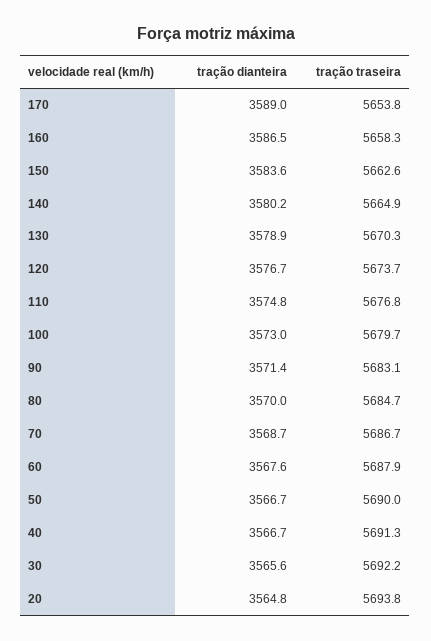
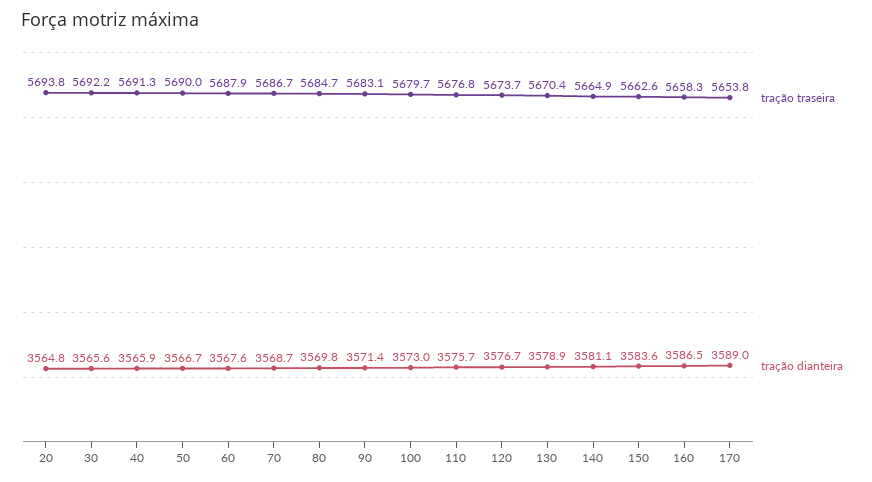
tração dianteira, 140: 3580.2 -> 3581.1
tração traseira, 130: 5670.3 -> 5670.4
tração dianteira, 110: 3574.8 -> 3575.7
tração dianteira, 80: 3570 -> 3569.8
tração dianteira, 40: 3566.7 -> 3565.9

